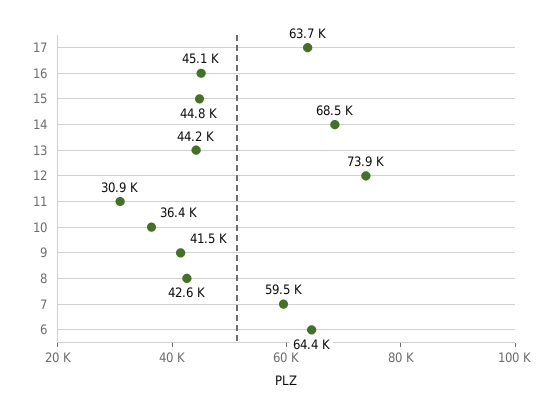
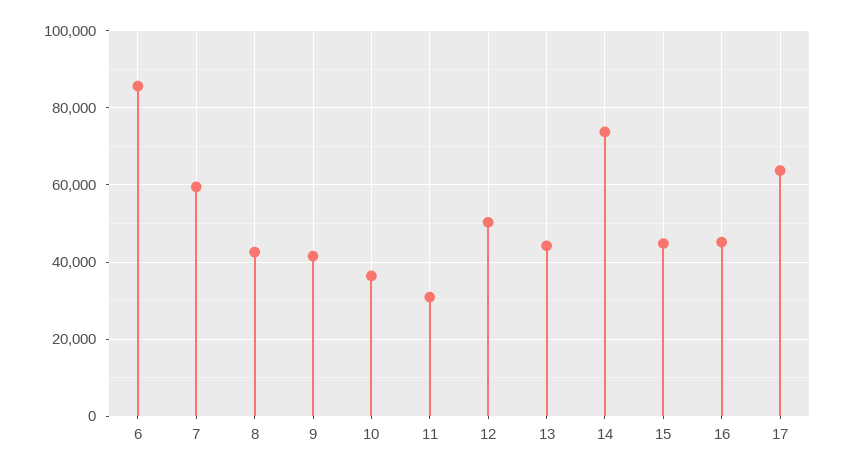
14: 68500 -> 74000
12: 73900 -> 50000
6: 64400 -> 86000

